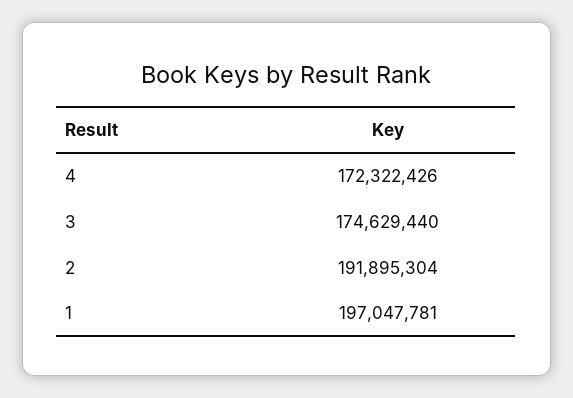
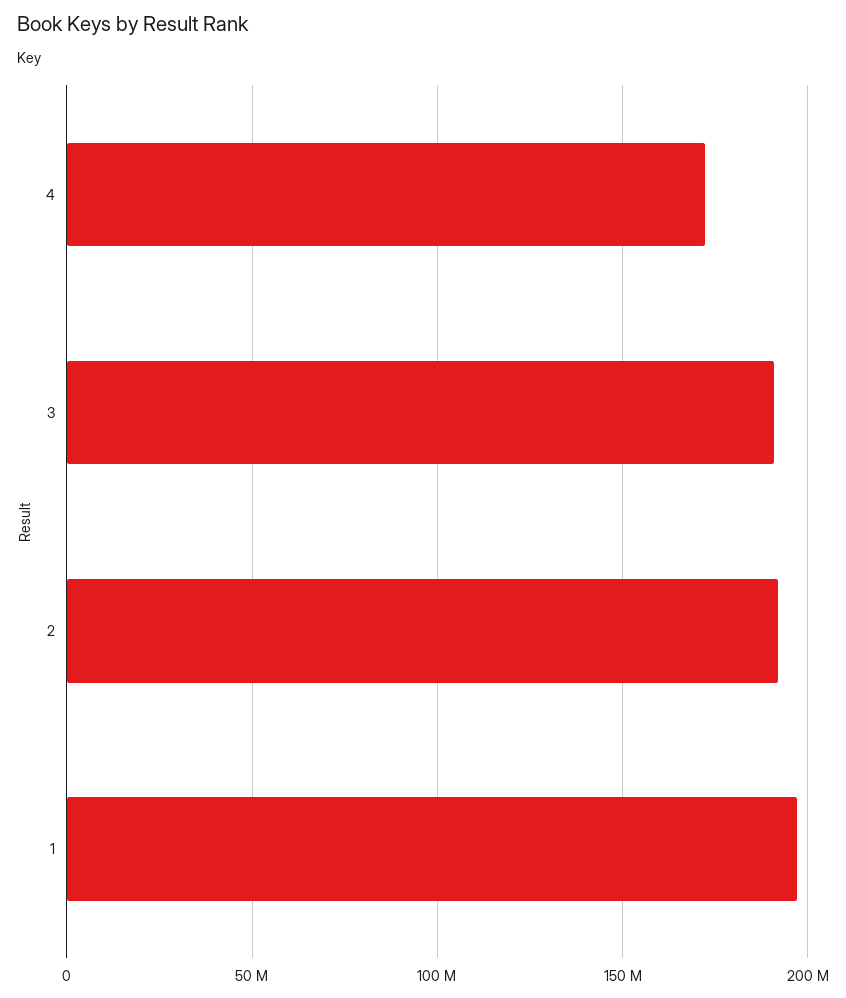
3: 174629440 -> 190000000

